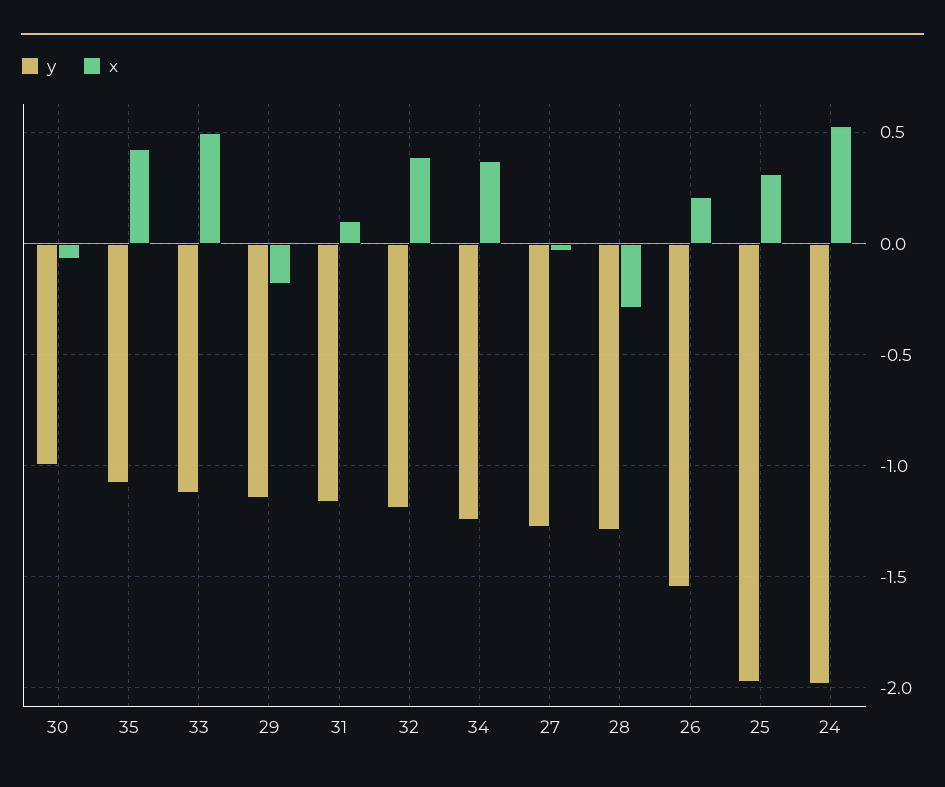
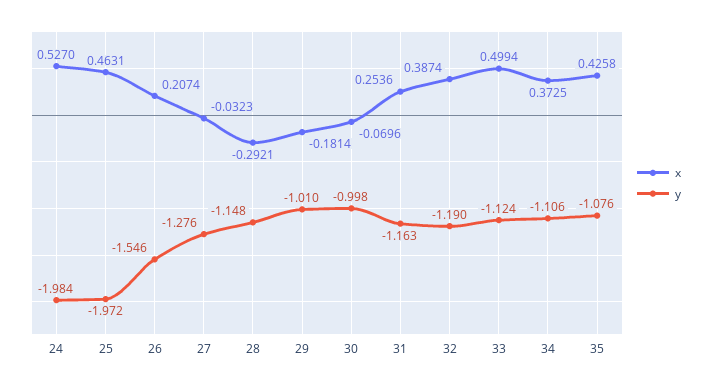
y, 29: -1.15 -> -1.01
x, 31: 0.1 -> 0.2536
y, 34: -1.25 -> -1.106
y, 28: -1.3 -> -1.148
x, 25: 0.3 -> 0.4631

